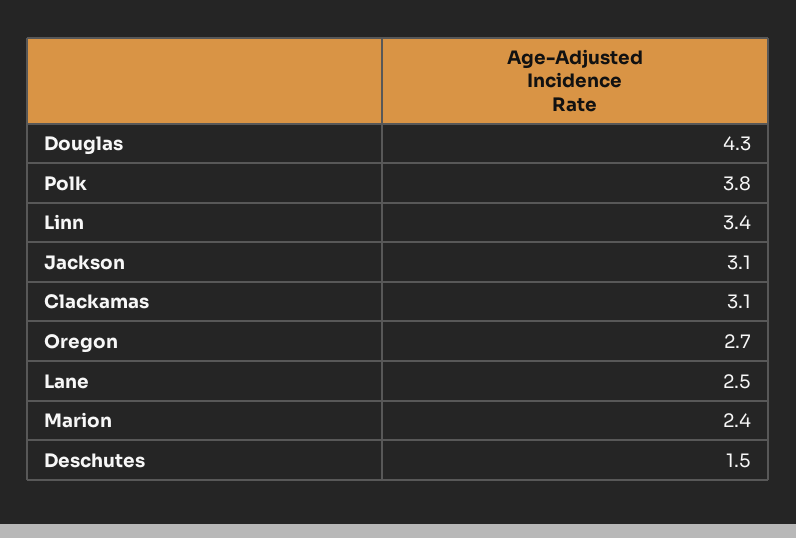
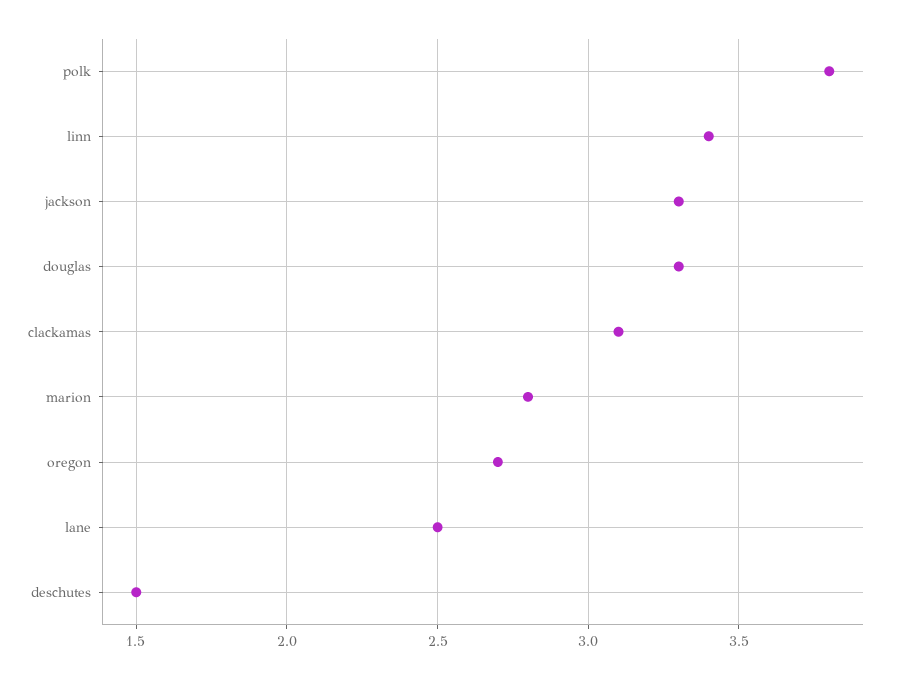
Douglas: 4.3 -> 3.3
Jackson: 3.1 -> 3.3
Marion: 2.4 -> 2.8

